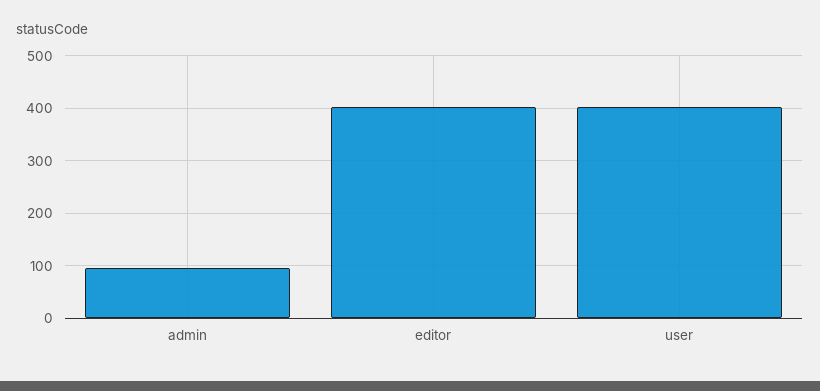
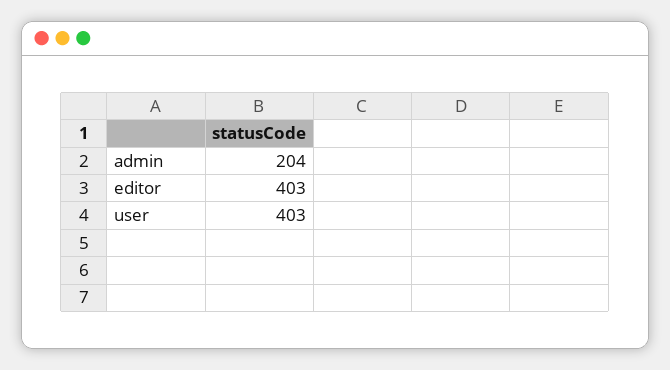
admin: 100 -> 204

